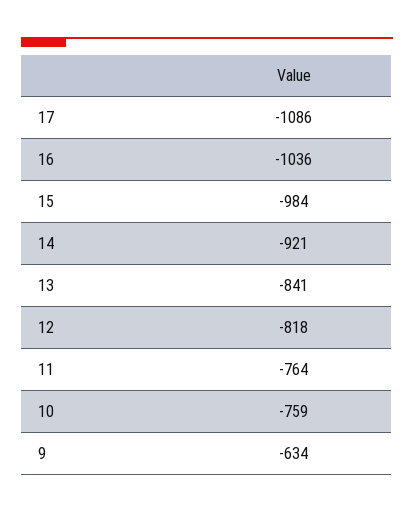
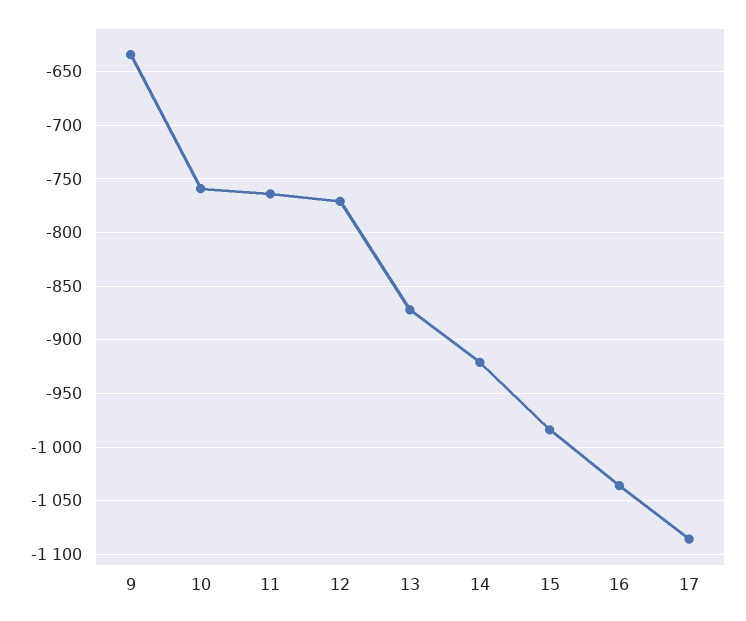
13: -841 -> -870
12: -818 -> -770

